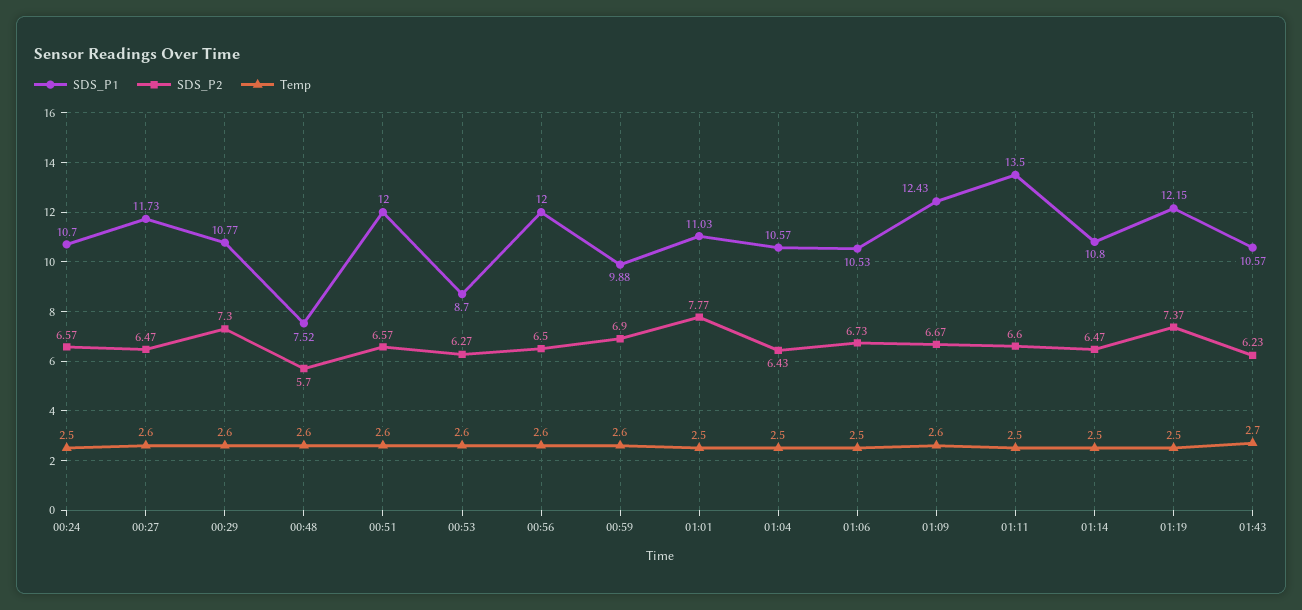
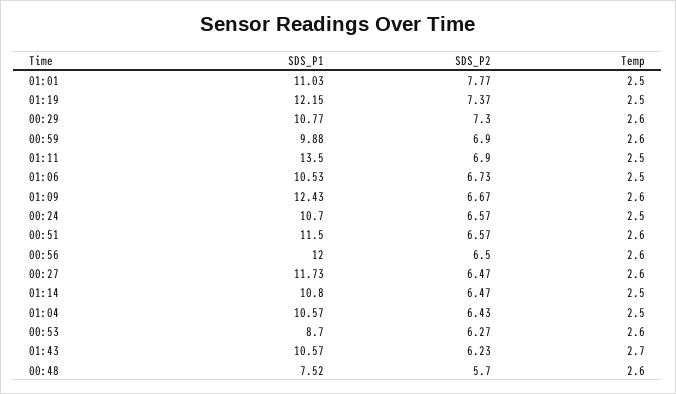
SDS_P1, 00:51: 12 -> 11.5
SDS_P2, 01:11: 6.6 -> 6.9

